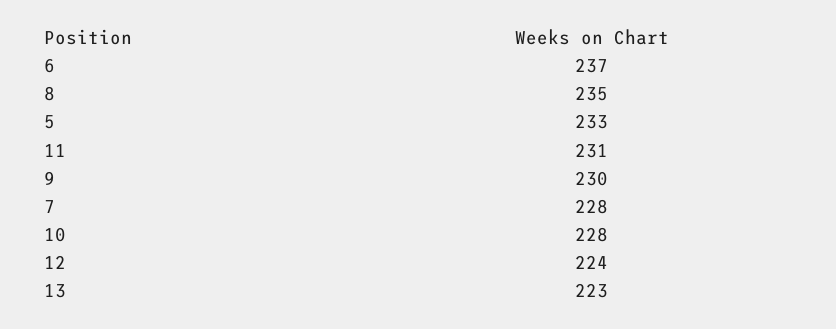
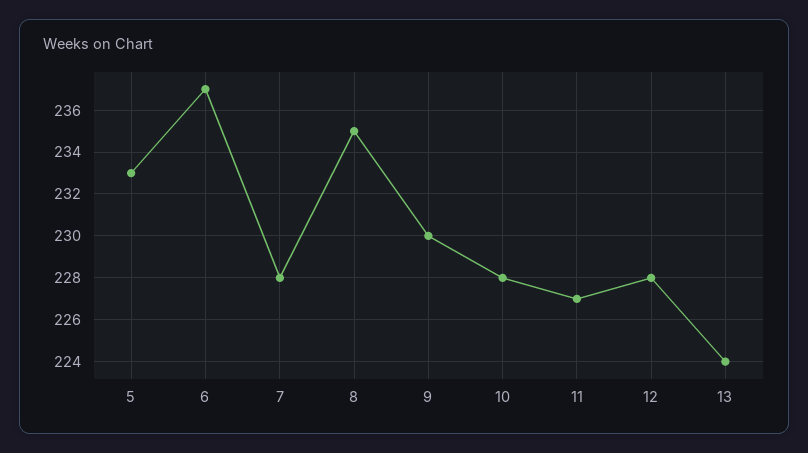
11: 231 -> 227
12: 224 -> 228
13: 223 -> 224

